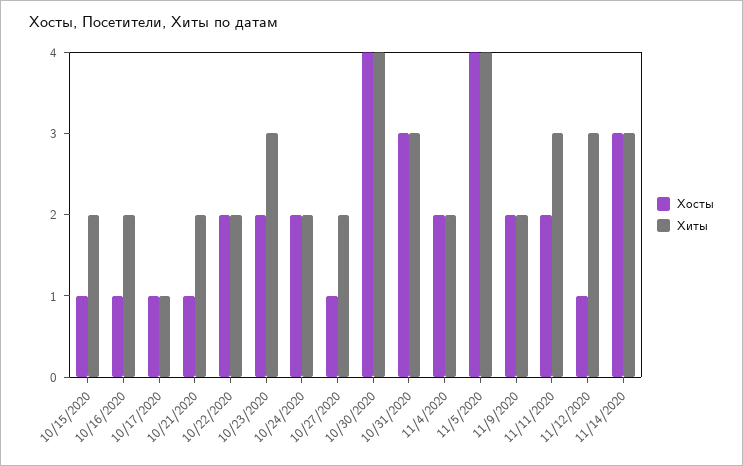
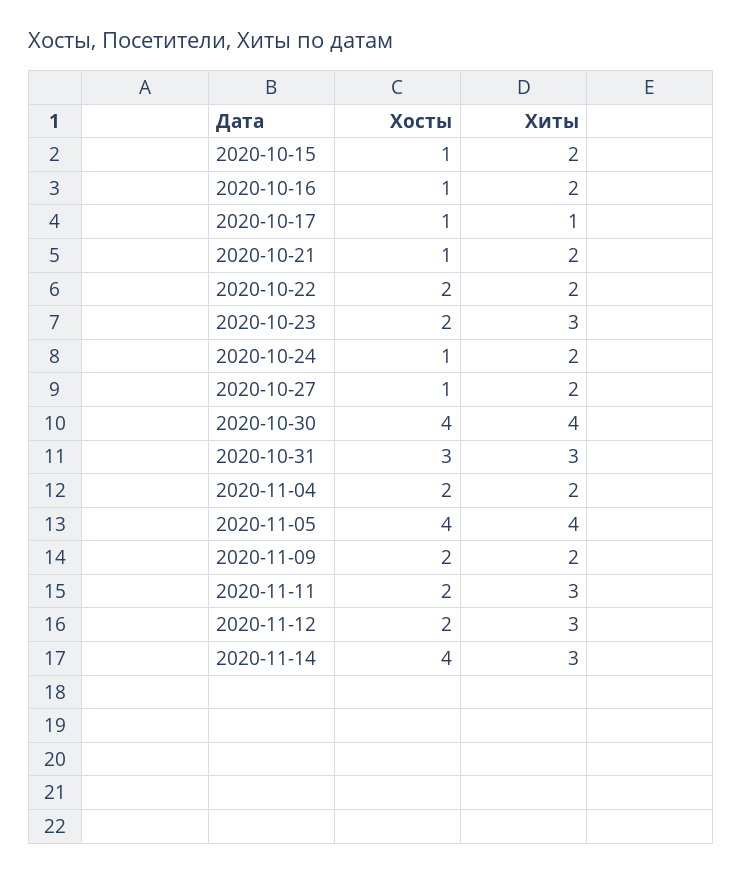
Хосты, 10/24/2020: 2 -> 1
Хосты, 11/12/2020: 1 -> 2
Хосты, 11/14/2020: 3 -> 4

